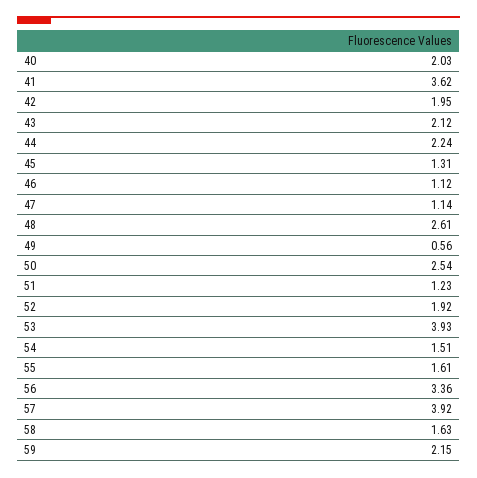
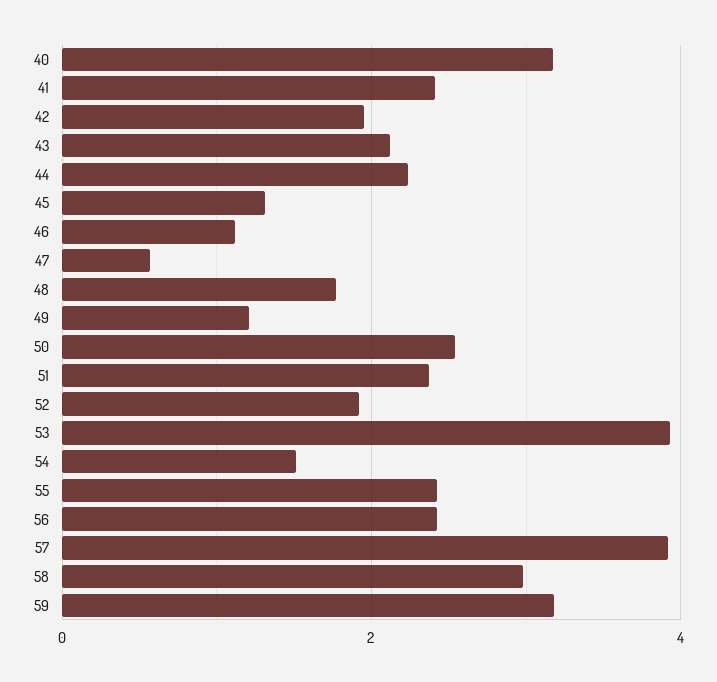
40: 2.03 -> 3.2
41: 3.62 -> 2.4
47: 1.14 -> 0.6
48: 2.61 -> 1.8
49: 0.56 -> 1.2
51: 1.23 -> 2.4
55: 1.61 -> 2.4
56: 3.36 -> 2.4
58: 1.63 -> 3
59: 2.15 -> 3.2

